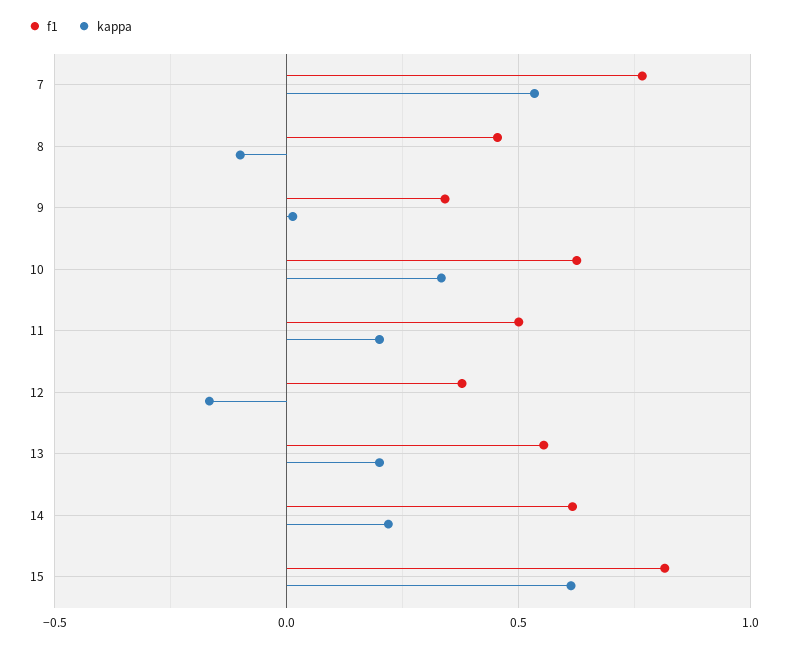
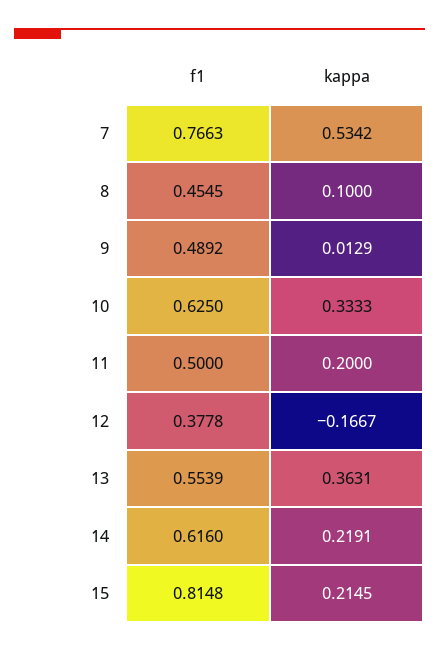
kappa, 8: -0.1 -> 0.1
f1, 9: 0.35 -> 0.4892
kappa, 13: 0.2 -> 0.3631
kappa, 15: 0.6 -> 0.2145

